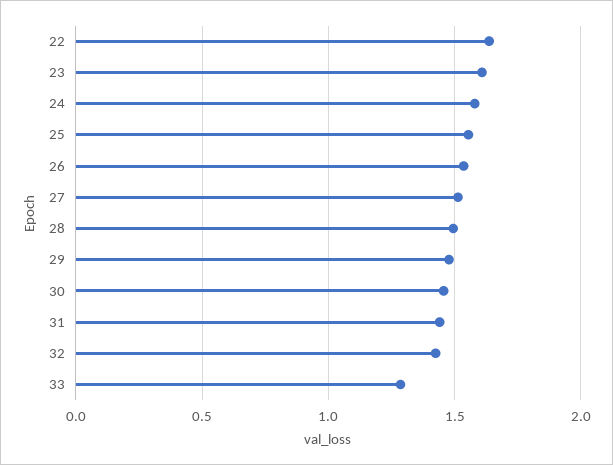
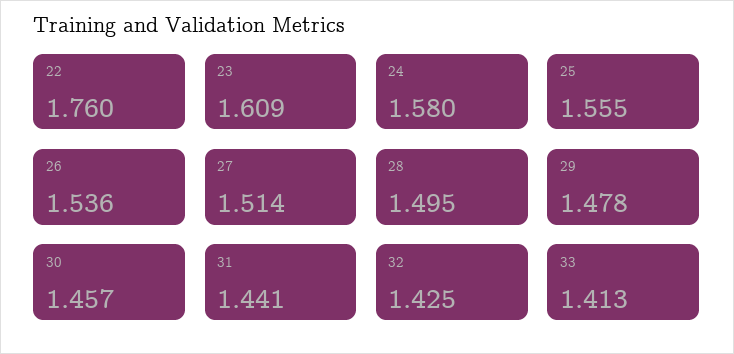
22: 1.65 -> 1.76
33: 1.3 -> 1.413

